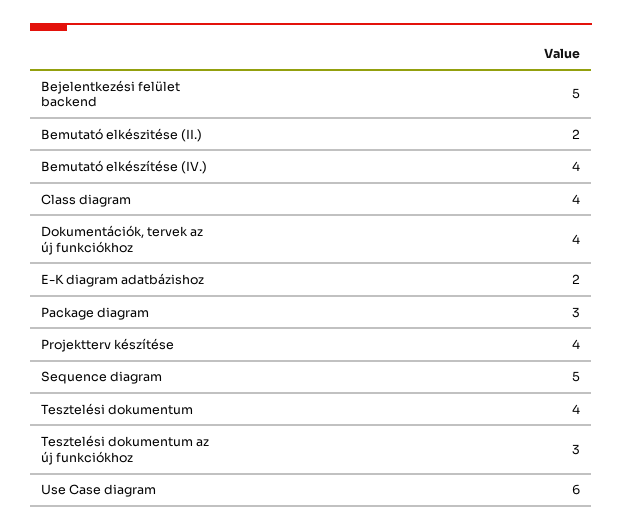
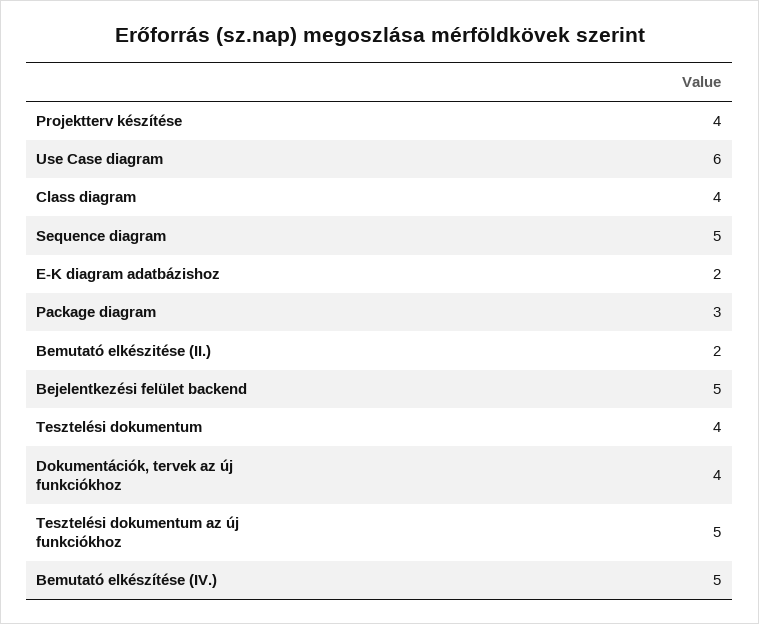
Bemutató elkészítése (IV.): 4 -> 5
Tesztelési dokumentum az új funkciókhoz: 3 -> 5

